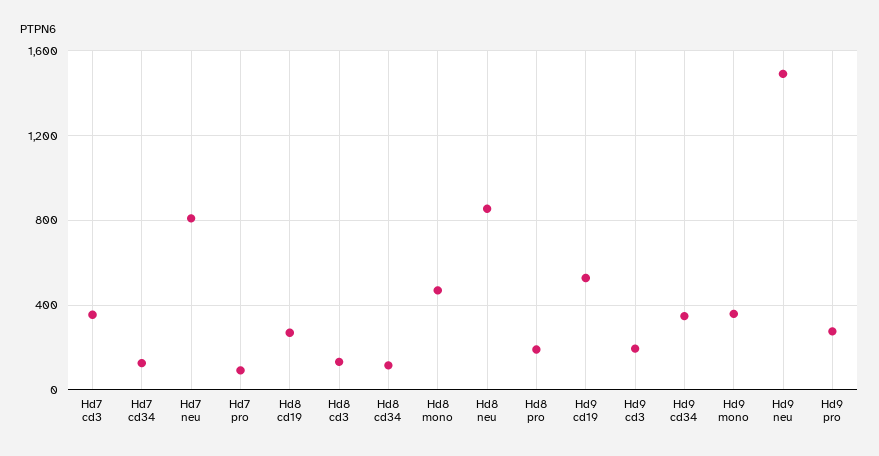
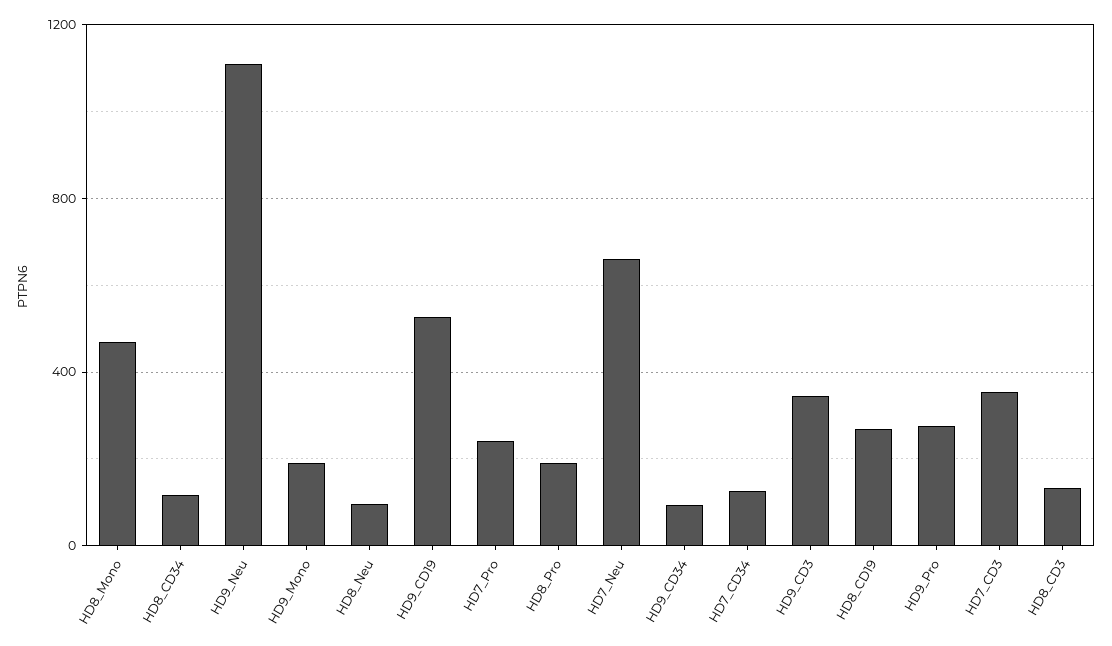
Hd7 neu: 800 -> 650
Hd7 pro: 100 -> 250
Hd8 neu: 850 -> 100
Hd9 cd3: 200 -> 350
Hd9 cd34: 350 -> 100
Hd9 mono: 350 -> 200
Hd9 neu: 1500 -> 1100

